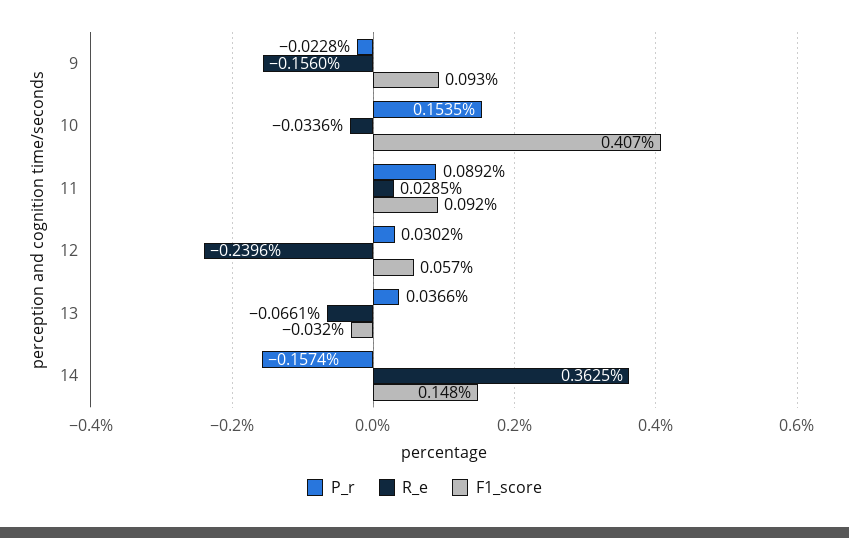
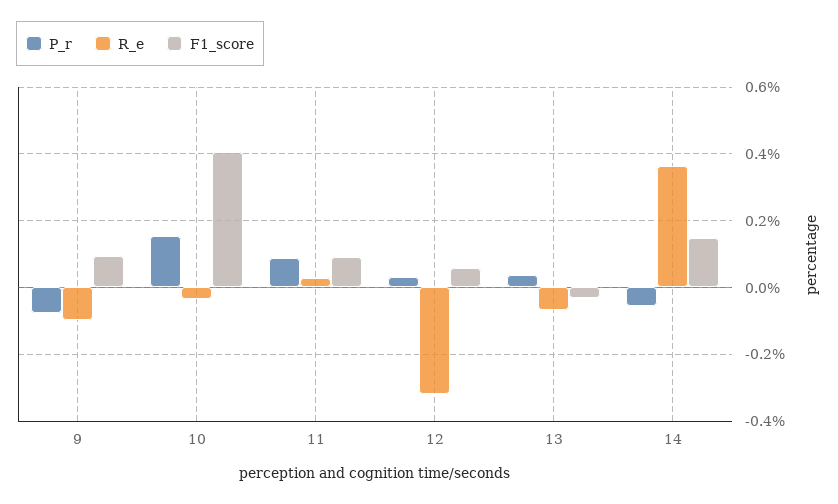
P_r, 9: -0.0228 -> -0.08
R_e, 9: -0.156 -> -0.1
R_e, 12: -0.2396 -> -0.32
P_r, 14: -0.1574 -> -0.06

